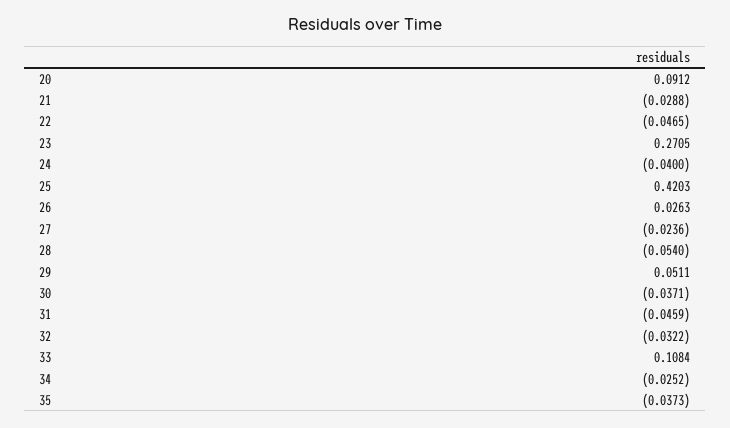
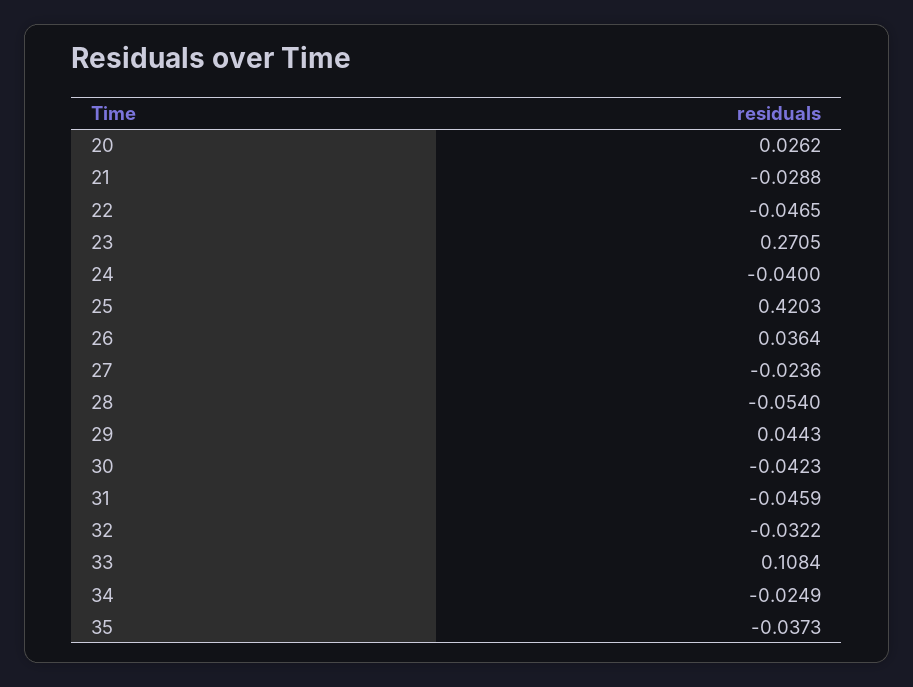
20: 0.0912 -> 0.0262
26: 0.0263 -> 0.0364
29: 0.0511 -> 0.0443
30: -0.0371 -> -0.0423
34: -0.0252 -> -0.0249

